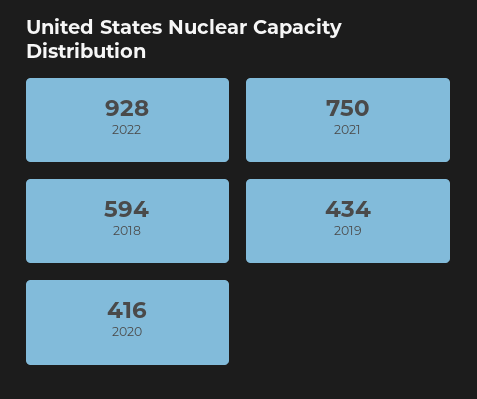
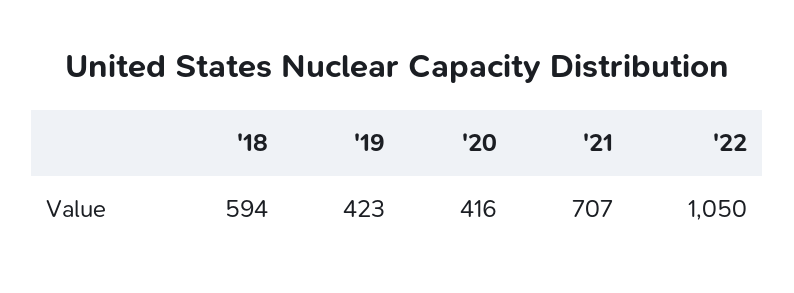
2022: 928 -> 1050
2021: 750 -> 707
2019: 434 -> 423

